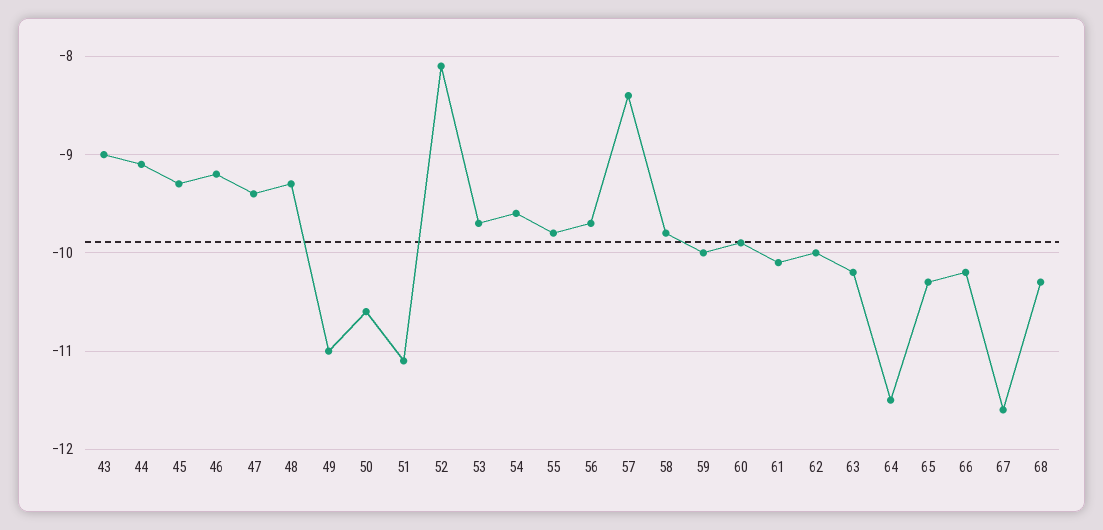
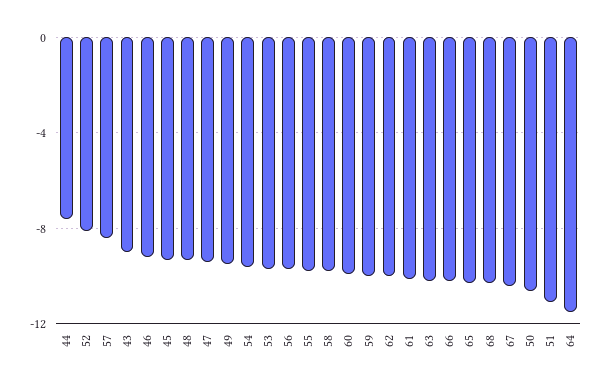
44: -9.1 -> -7.5
49: -11 -> -9.5
67: -11.6 -> -10.5

